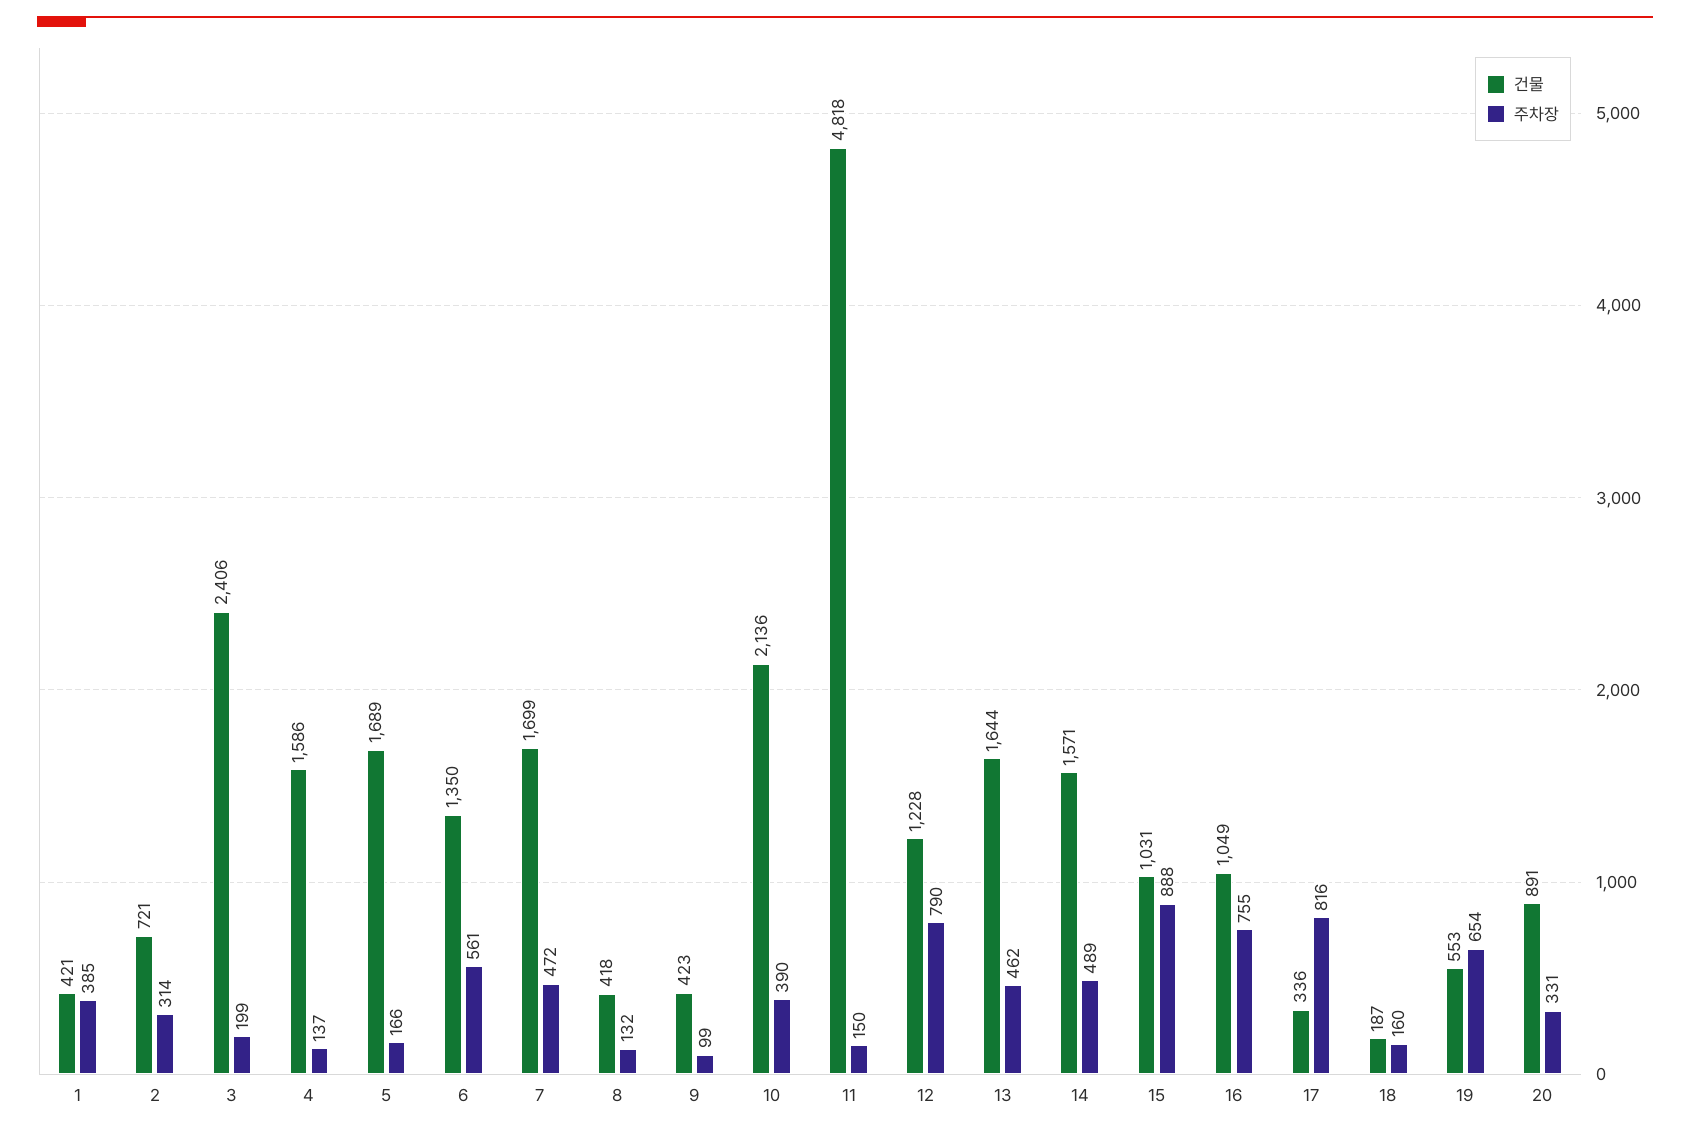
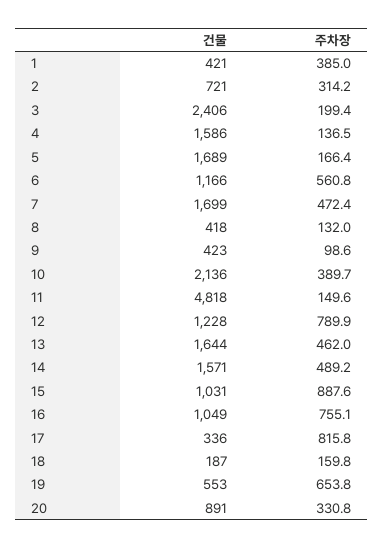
건물, 6: 1350 -> 1166

